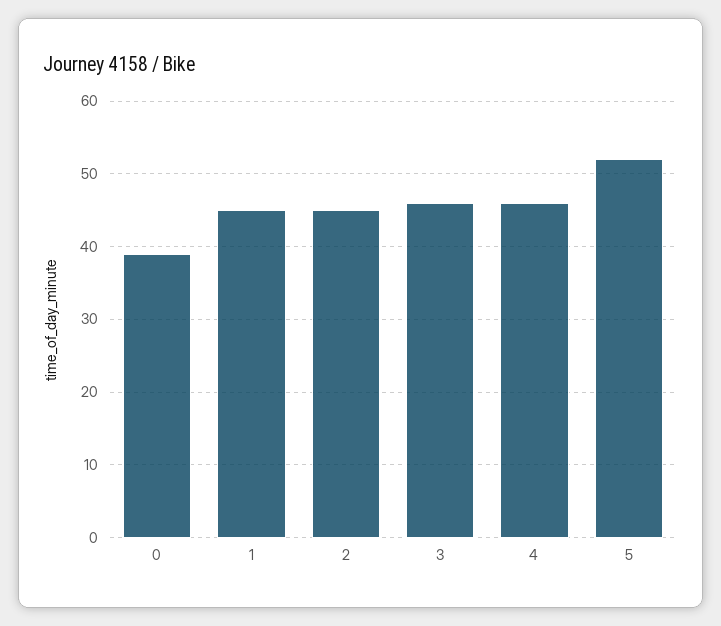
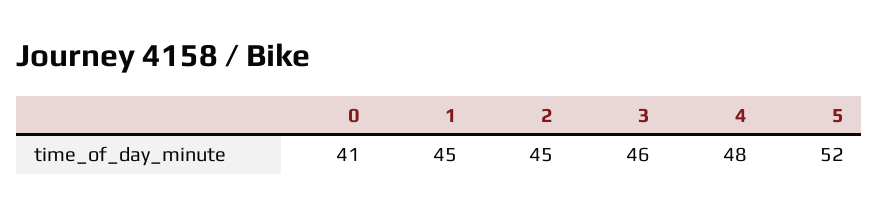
0: 39 -> 41
4: 46 -> 48

